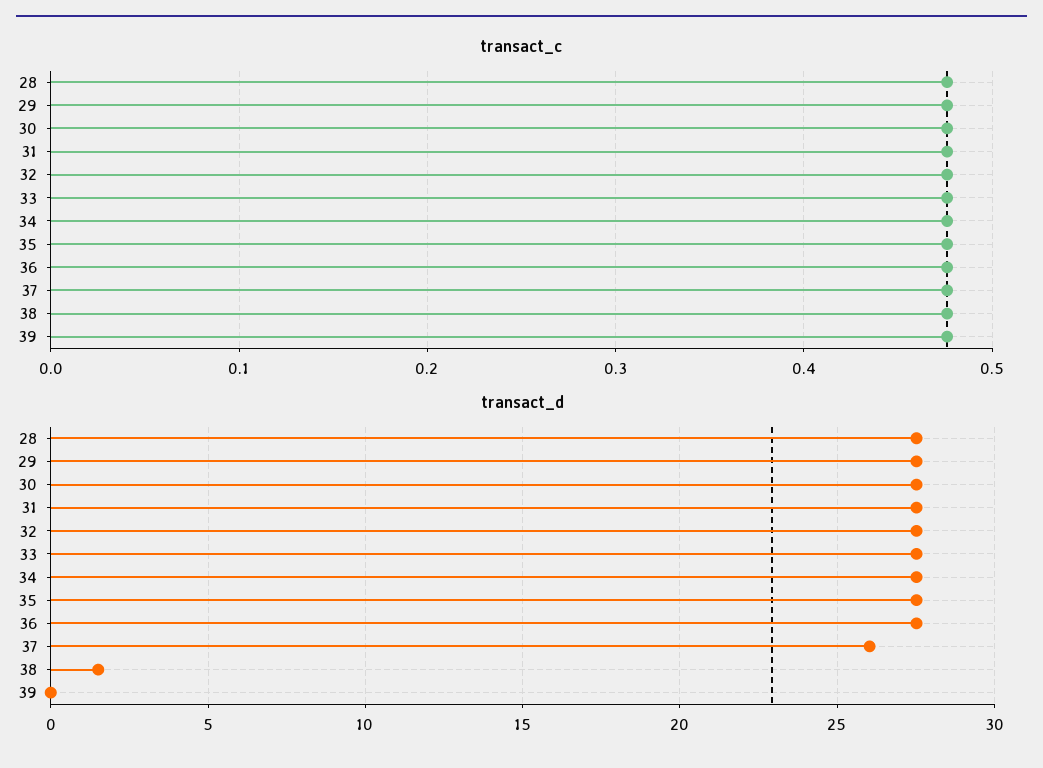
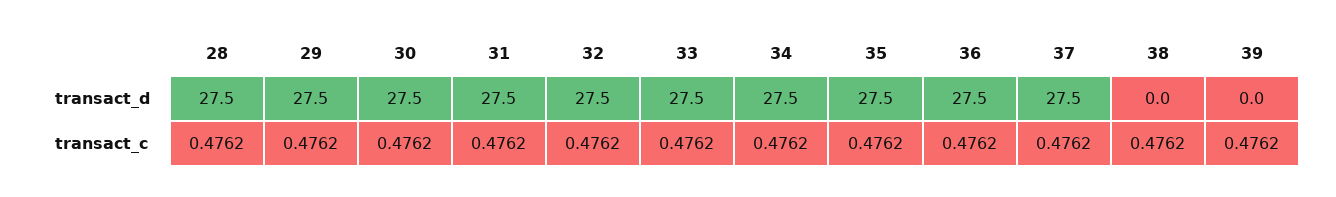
transact_d, 37: 26 -> 27.5
transact_d, 38: 1.5 -> 0

